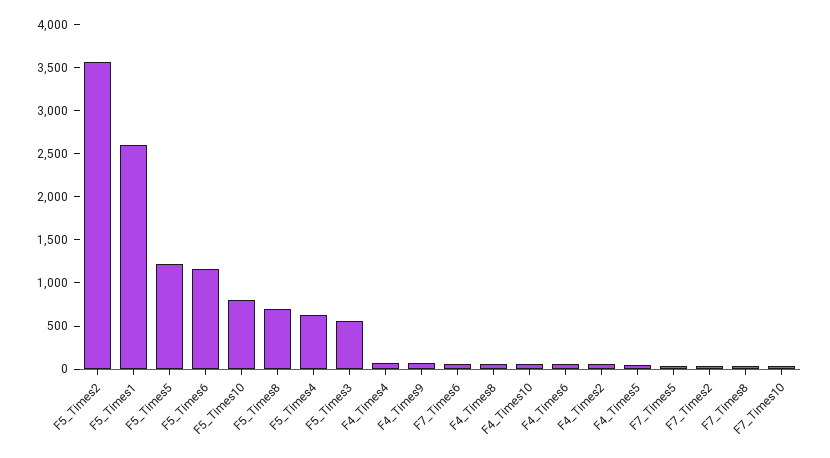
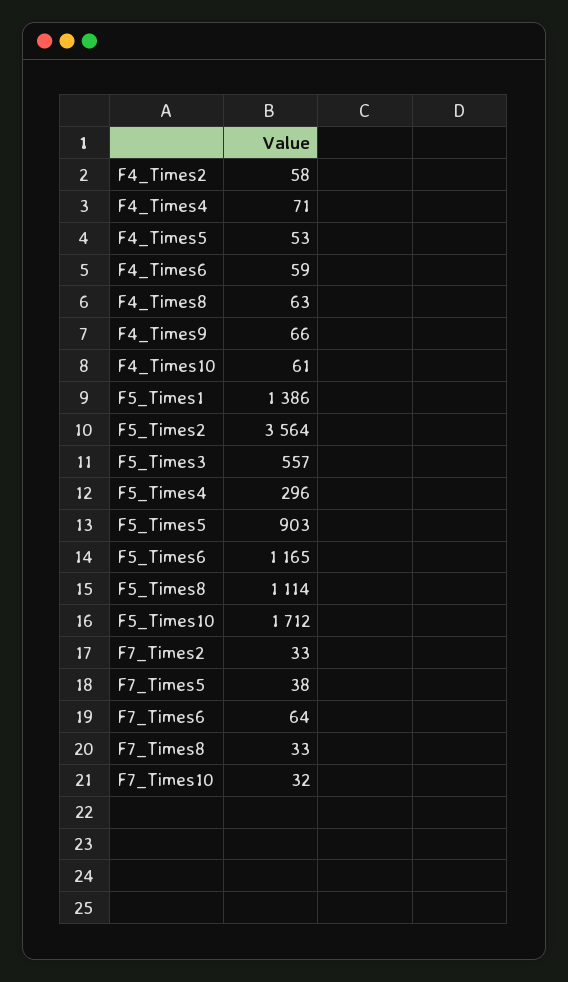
F5_Times1: 2600 -> 1386
F5_Times5: 1200 -> 903
F5_Times10: 800 -> 1712
F5_Times8: 700 -> 1114
F5_Times4: 600 -> 296

